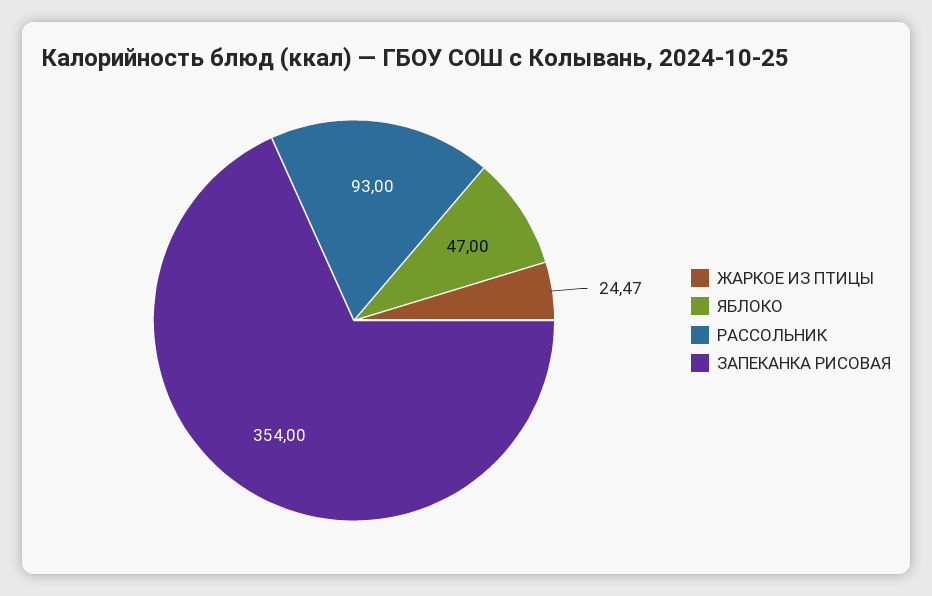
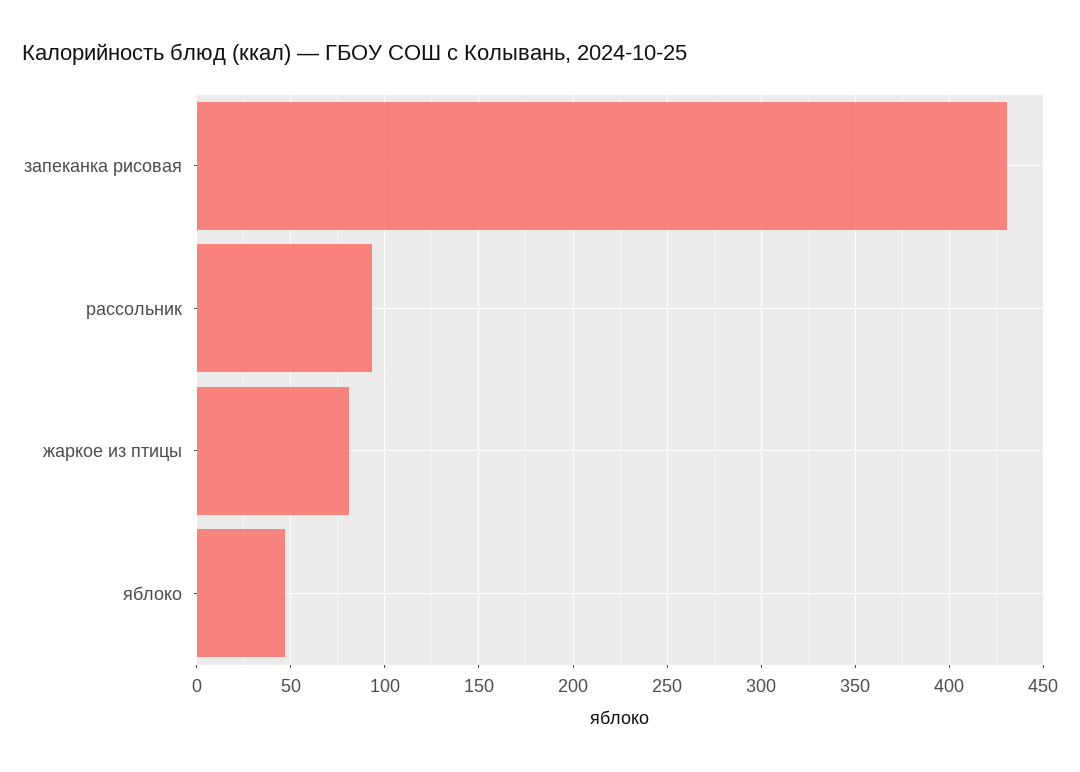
ЖАРКОЕ ИЗ ПТИЦЫ: 24.47 -> 80
ЗАПЕКАНКА РИСОВАЯ: 354 -> 430

